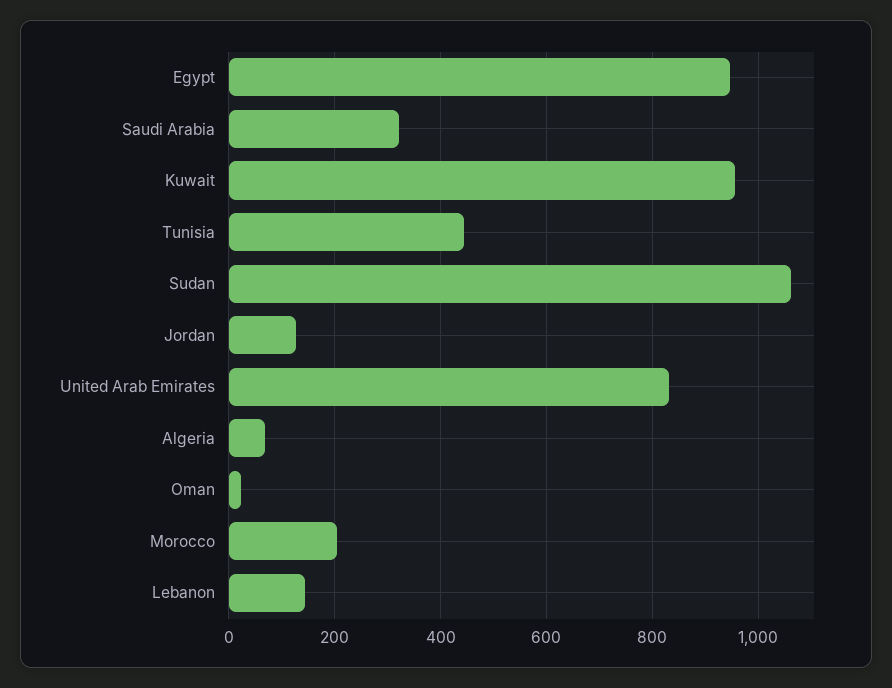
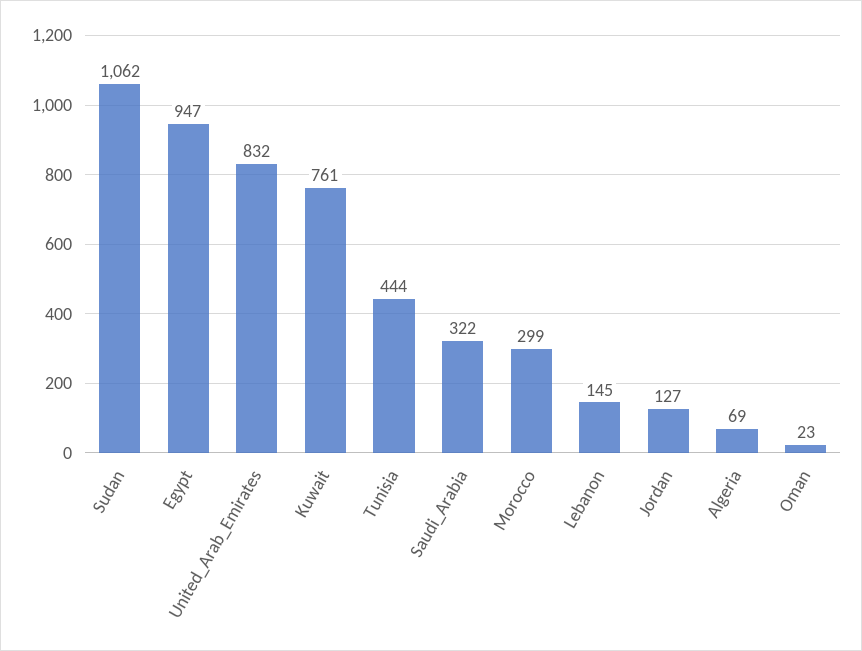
Kuwait: 960 -> 761
Morocco: 200 -> 299

